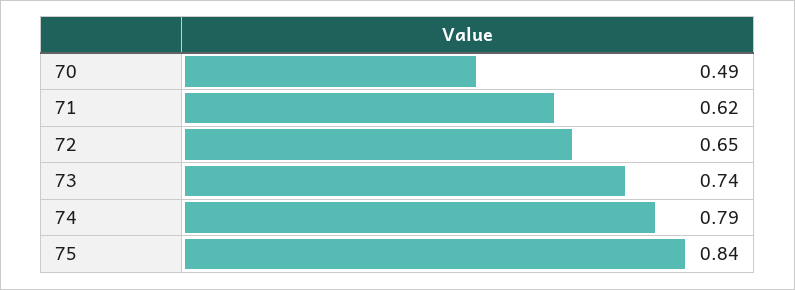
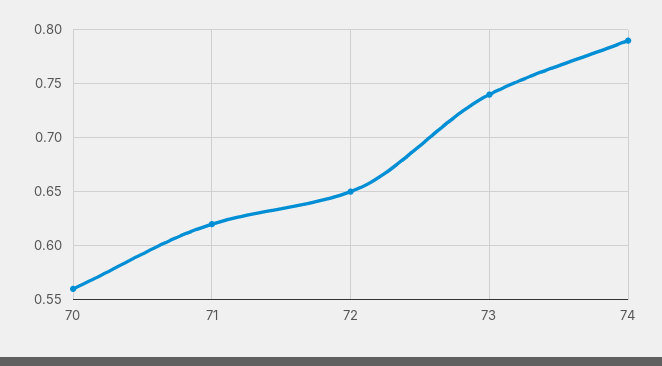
70: 0.49 -> 0.56
75: 0.84 -> none

